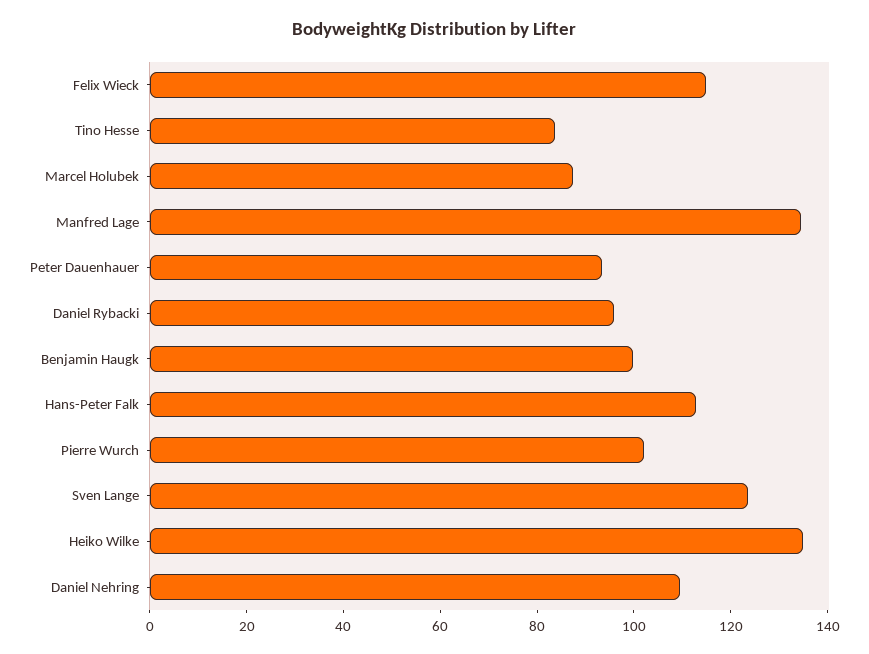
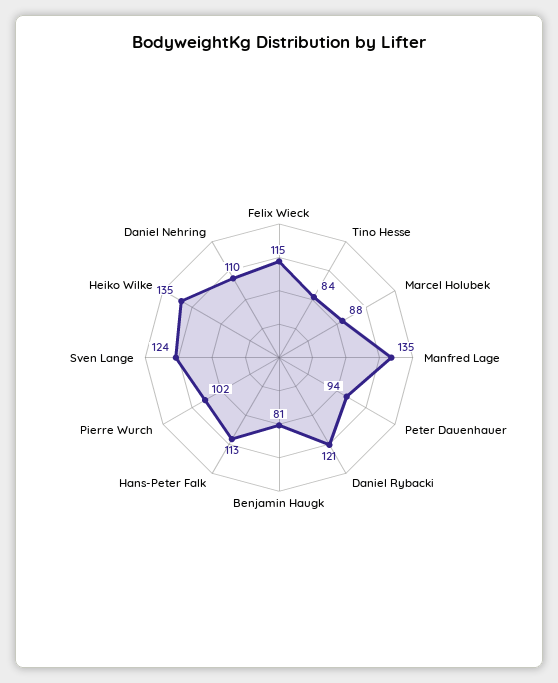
Daniel Rybacki: 95 -> 121
Benjamin Haugk: 100 -> 81

